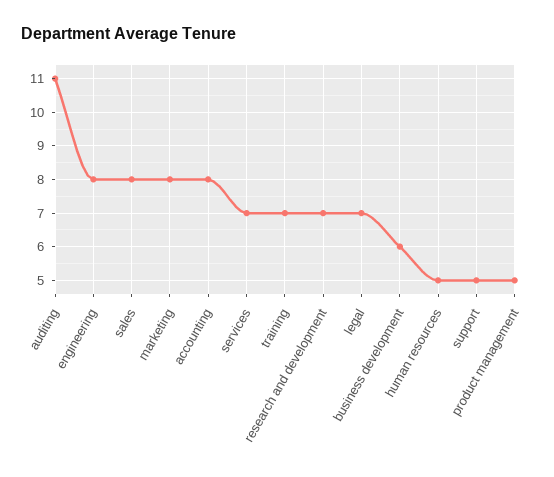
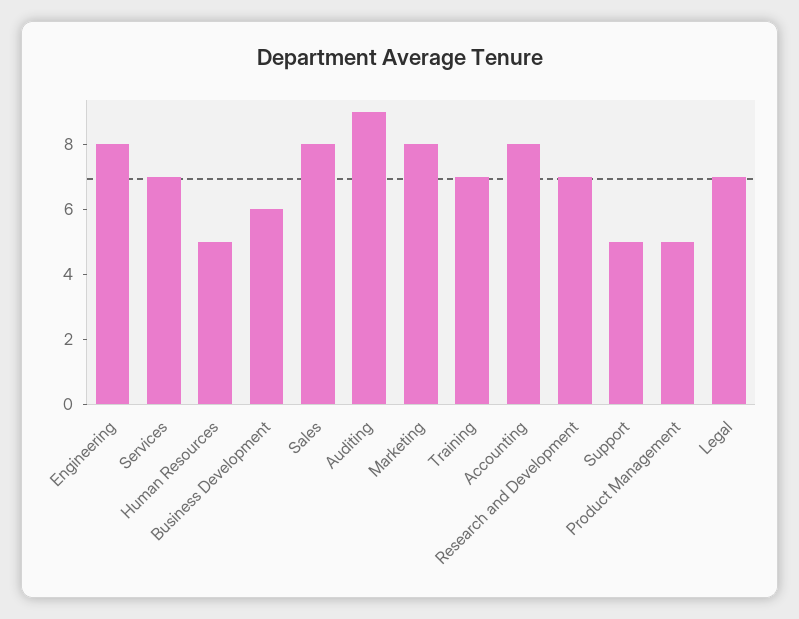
auditing: 11 -> 9

